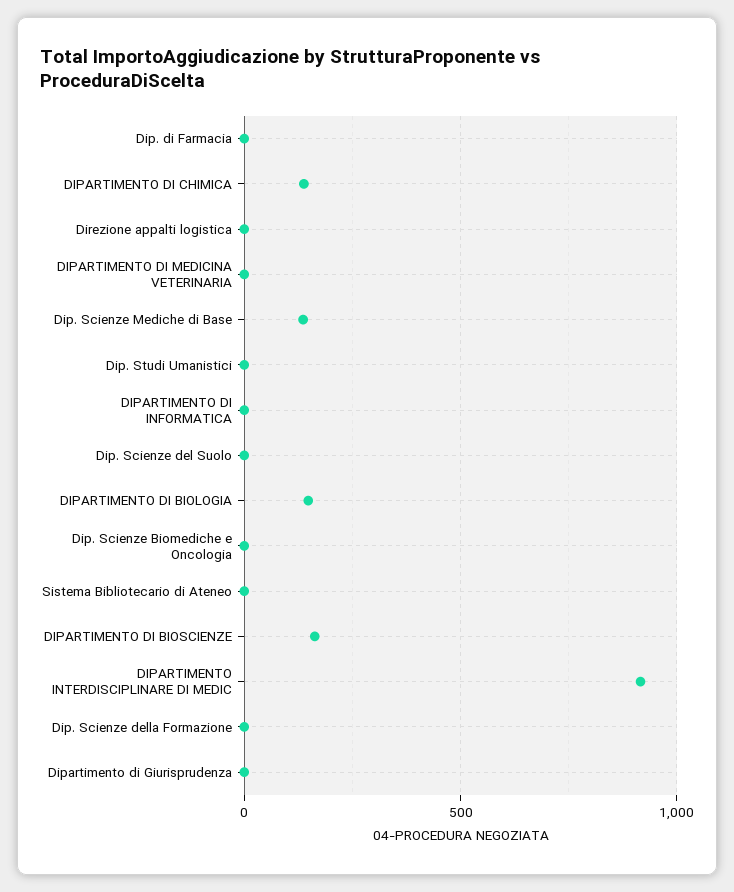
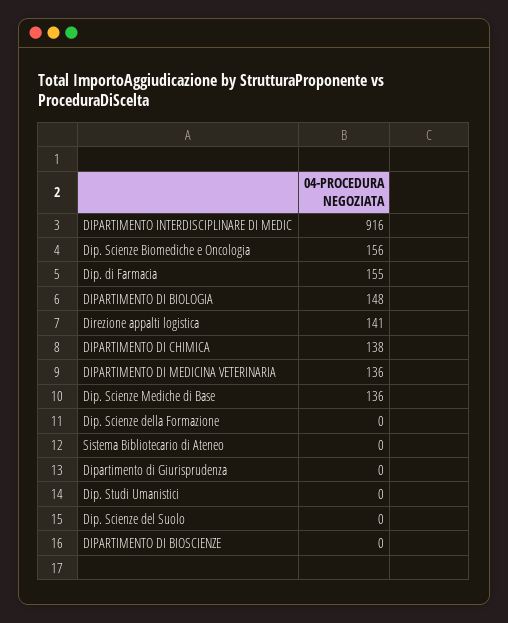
Dip. di Farmacia: 0 -> 155
Direzione appalti logistica: 0 -> 141
DIPARTIMENTO DI MEDICINA VETERINARIA: 0 -> 136
DIPARTIMENTO DI INFORMATICA: 0 -> none
Dip. Scienze Biomediche e Oncologia: 0 -> 156
DIPARTIMENTO DI BIOSCIENZE: 150 -> 0

